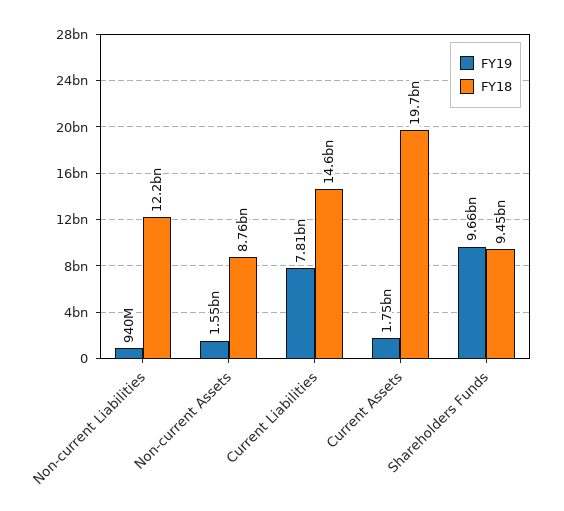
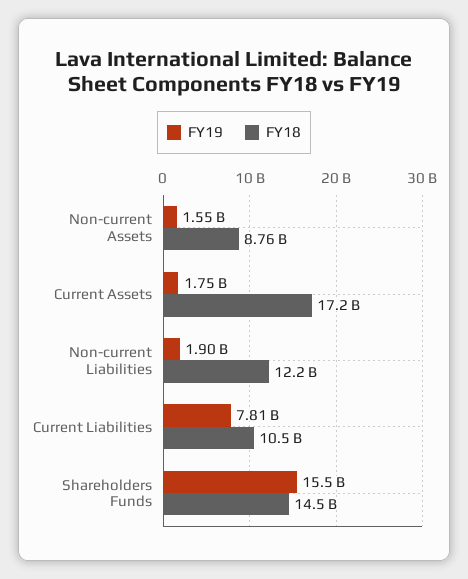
FY19, Non-current Liabilities: 940000000 -> 1900000000
FY18, Current Liabilities: 14600000000 -> 10500000000
FY18, Current Assets: 19700000000 -> 17200000000
FY19, Shareholders Funds: 9660000000 -> 15500000000
FY18, Shareholders Funds: 9450000000 -> 14500000000

